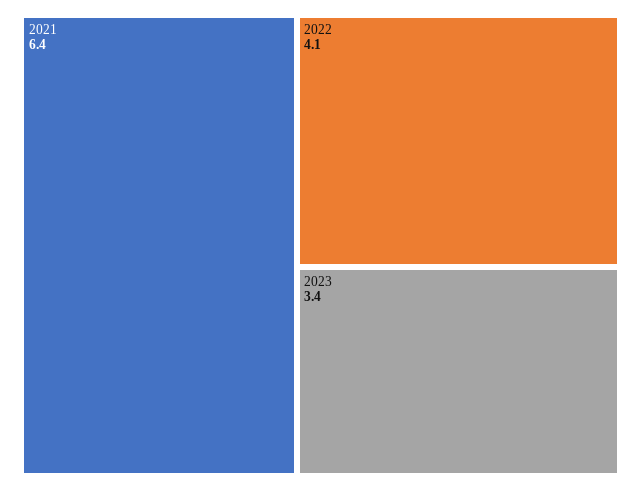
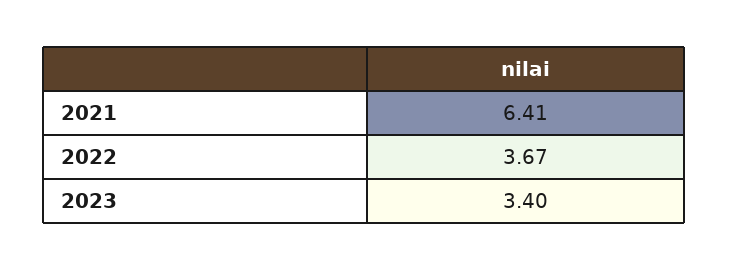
2022: 4.1 -> 3.67

